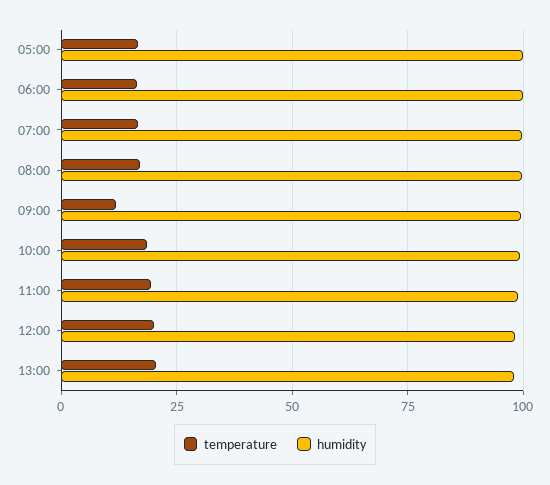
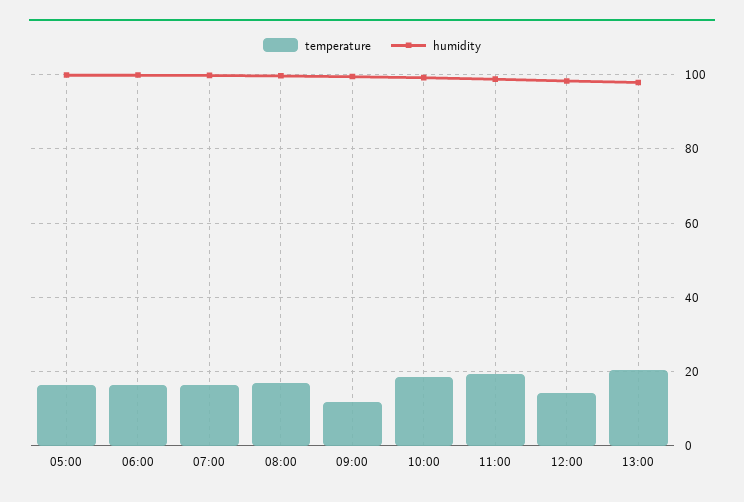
temperature, 12:00: 20 -> 14

